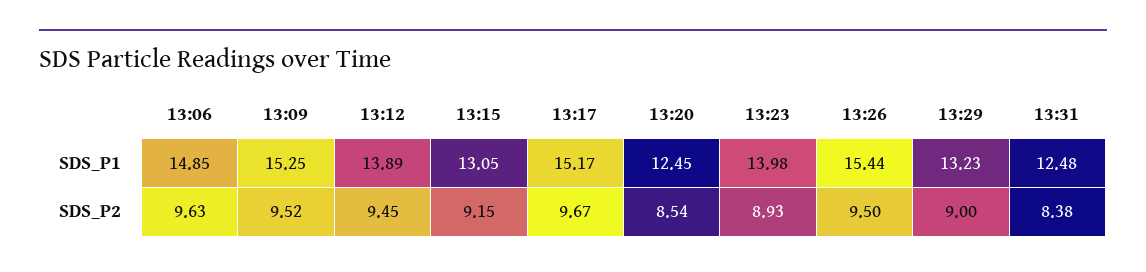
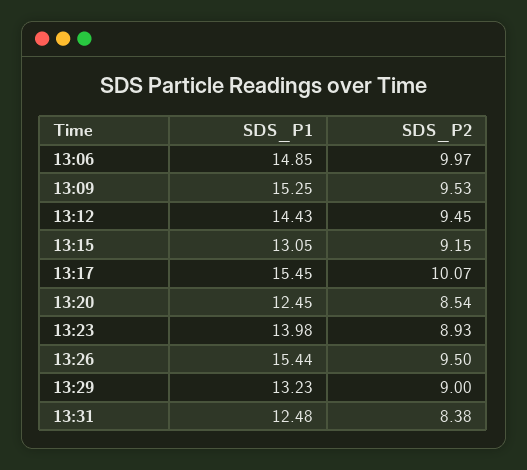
13:12, SDS_P1: 13.89 -> 14.43
13:17, SDS_P1: 15.17 -> 15.45
13:06, SDS_P2: 9.63 -> 9.97
13:09, SDS_P2: 9.52 -> 9.53
13:17, SDS_P2: 9.67 -> 10.07

